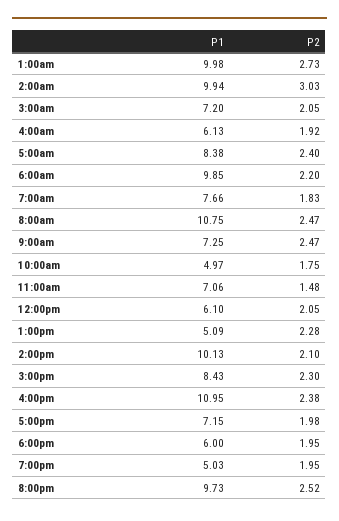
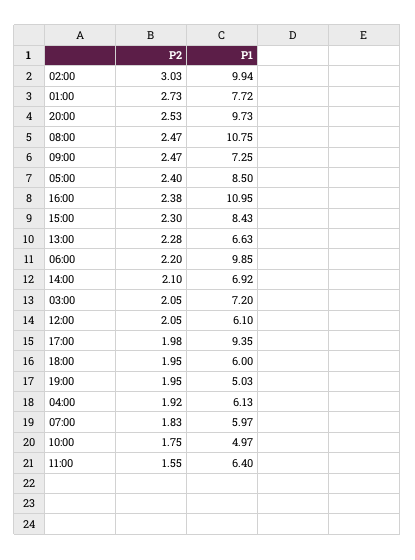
P1, 1:00am: 9.98 -> 7.72
P1, 5:00am: 8.38 -> 8.5
P1, 7:00am: 7.66 -> 5.97
P1, 11:00am: 7.06 -> 6.4
P2, 11:00am: 1.48 -> 1.55
P1, 1:00pm: 5.09 -> 6.63
P1, 2:00pm: 10.13 -> 6.92
P1, 5:00pm: 7.15 -> 9.35
P2, 8:00pm: 2.52 -> 2.53

